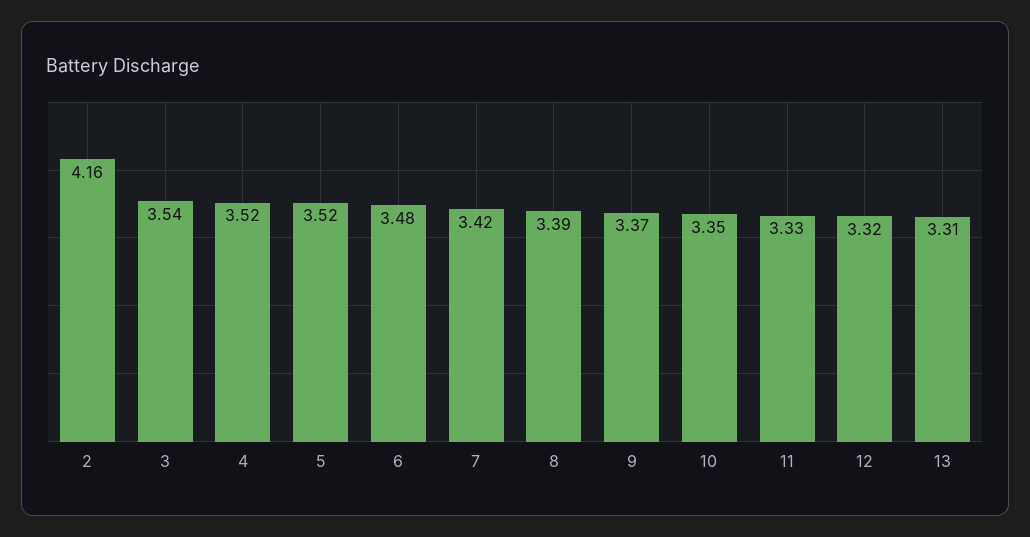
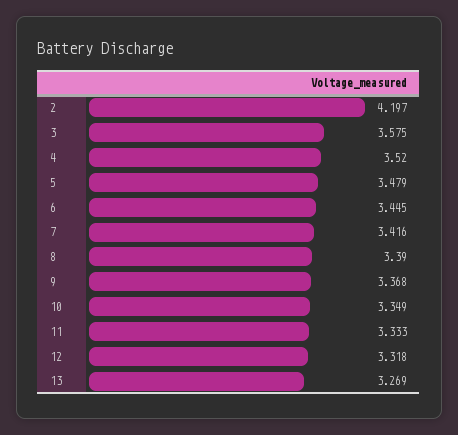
2: 4.16 -> 4.197
3: 3.54 -> 3.575
5: 3.52 -> 3.479
6: 3.48 -> 3.445
13: 3.31 -> 3.269

